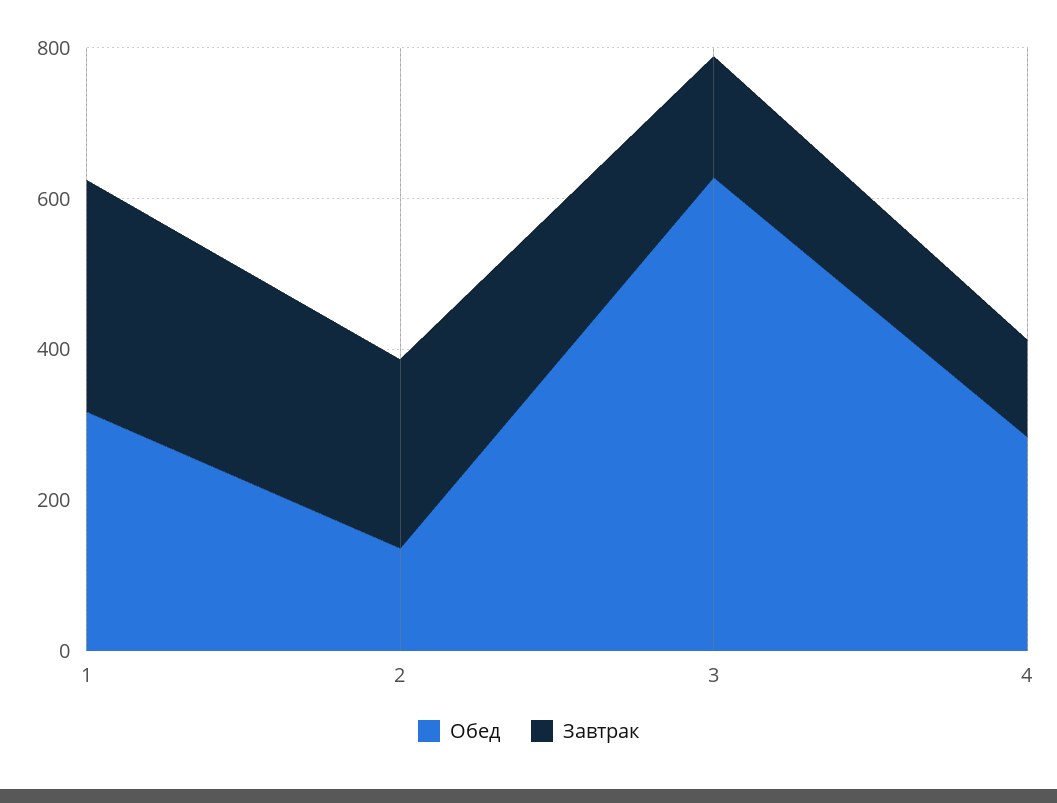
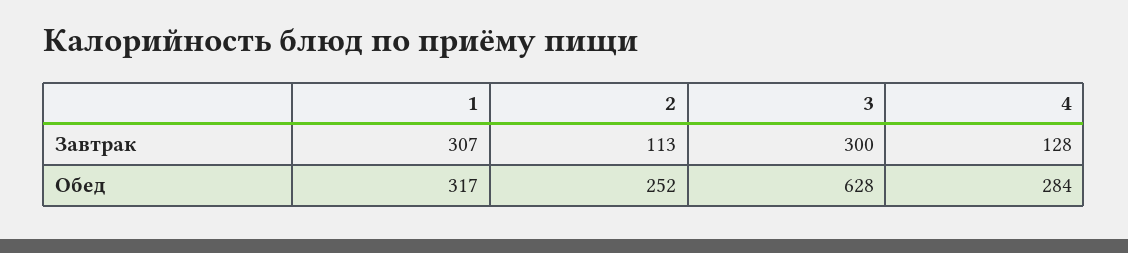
Обед, 2: 150 -> 252
Завтрак, 2: 250 -> 113
Завтрак, 3: 150 -> 300

